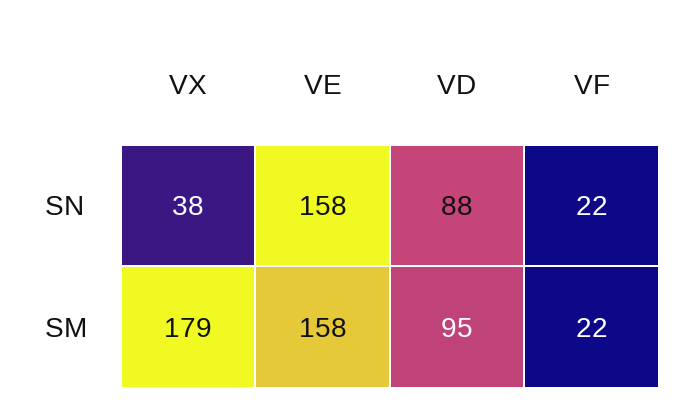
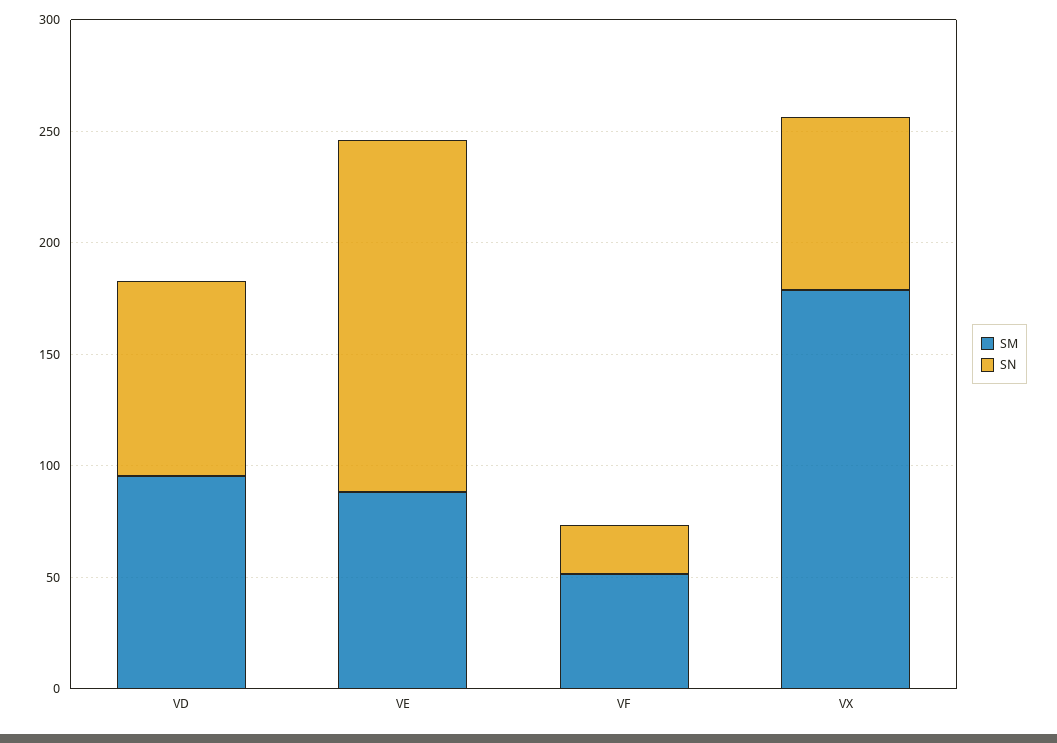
SN, VX: 38 -> 80
SM, VE: 158 -> 90
SM, VF: 22 -> 50

